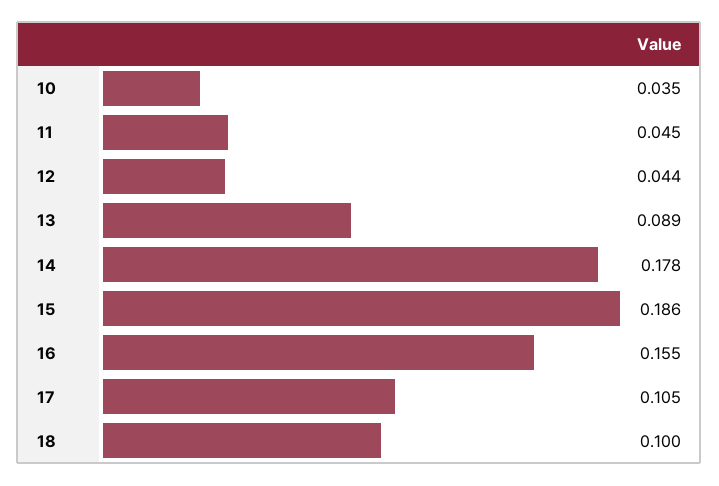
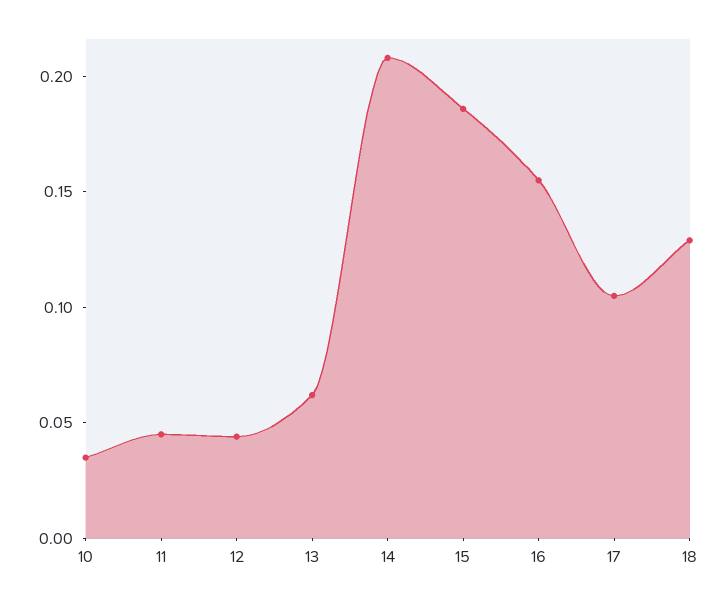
13: 0.089 -> 0.06
14: 0.178 -> 0.21
18: 0.1 -> 0.13

